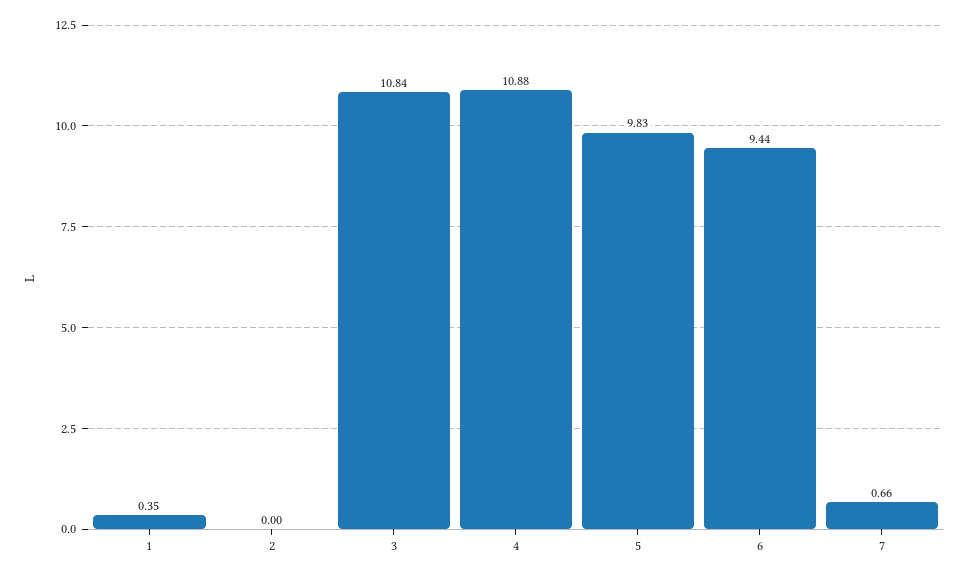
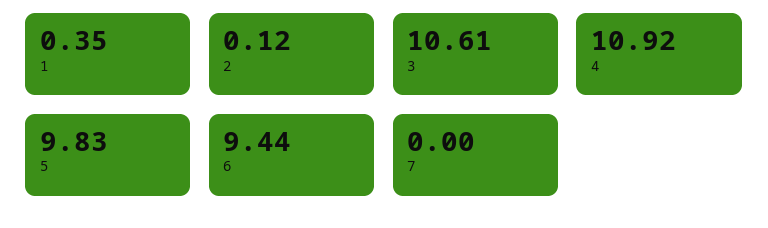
2: 0 -> 0.12
3: 10.84 -> 10.61
4: 10.88 -> 10.92
7: 0.66 -> 0

